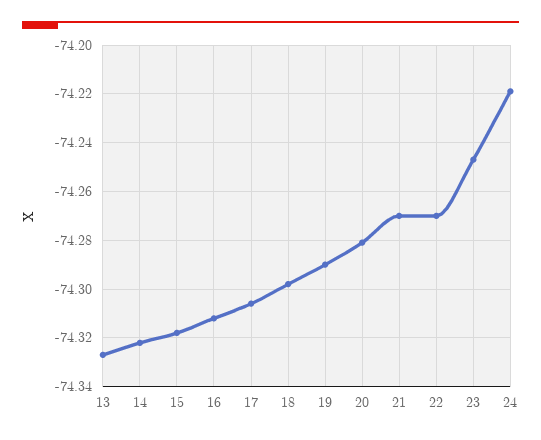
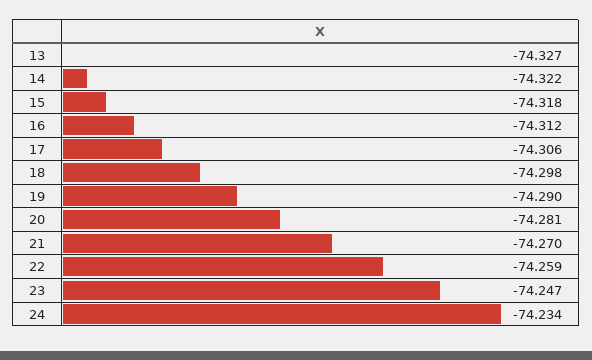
22: -74.27 -> -74.259
24: -74.22 -> -74.234

